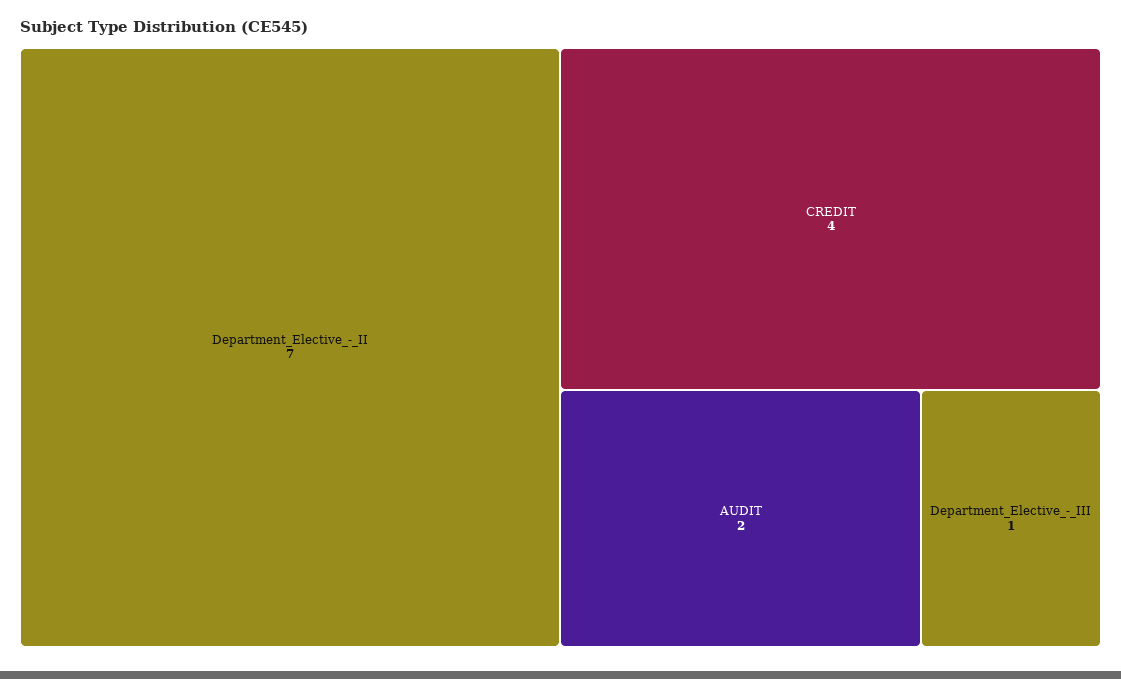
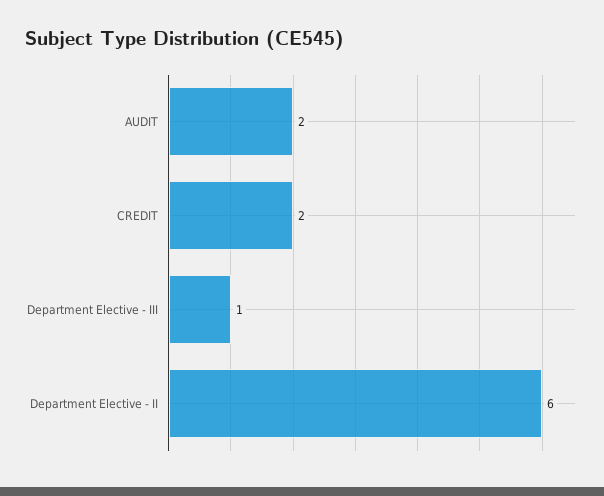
Department_Elective_-_II: 7 -> 6
CREDIT: 4 -> 2

